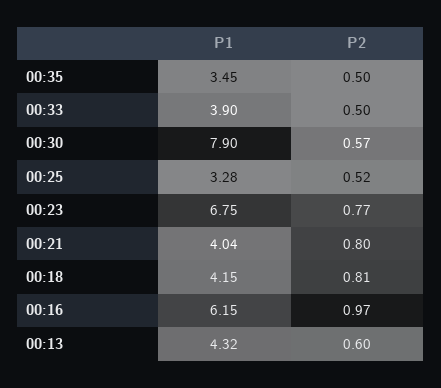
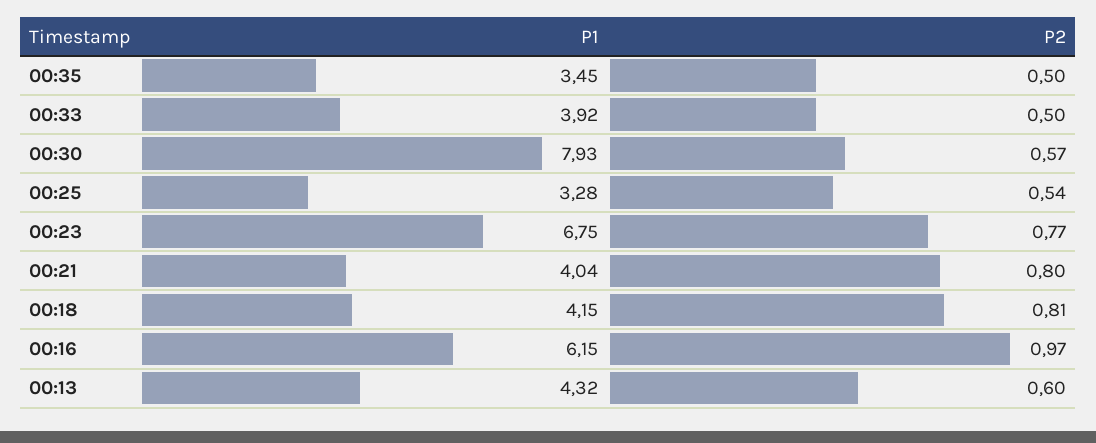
P1, 00:33: 3.9 -> 3.92
P1, 00:30: 7.9 -> 7.93
P2, 00:25: 0.52 -> 0.54

